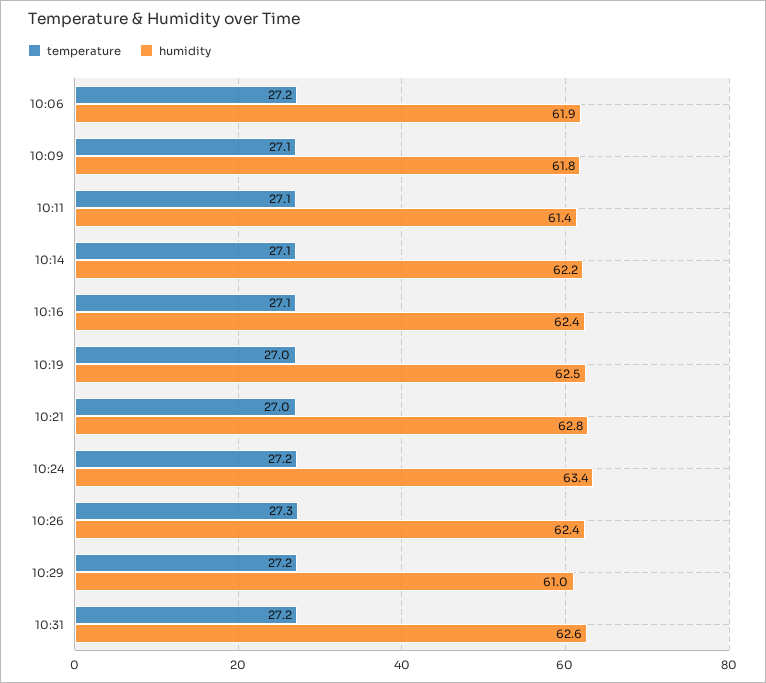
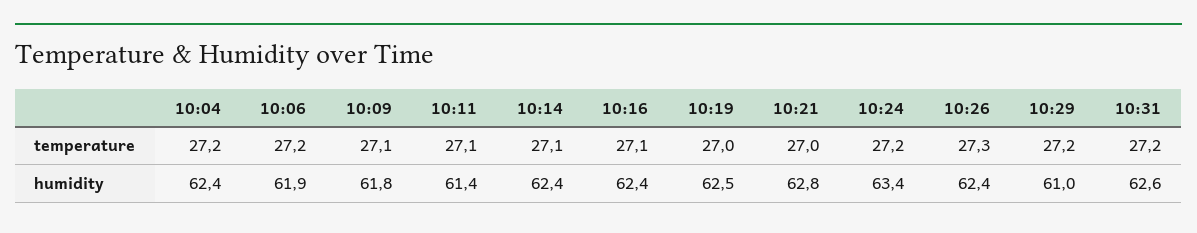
humidity, 10:14: 62.2 -> 62.4
temperature, 10:04: none -> 27.2
humidity, 10:04: none -> 62.4

